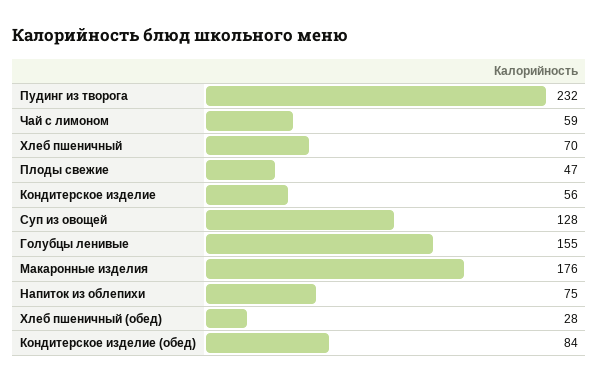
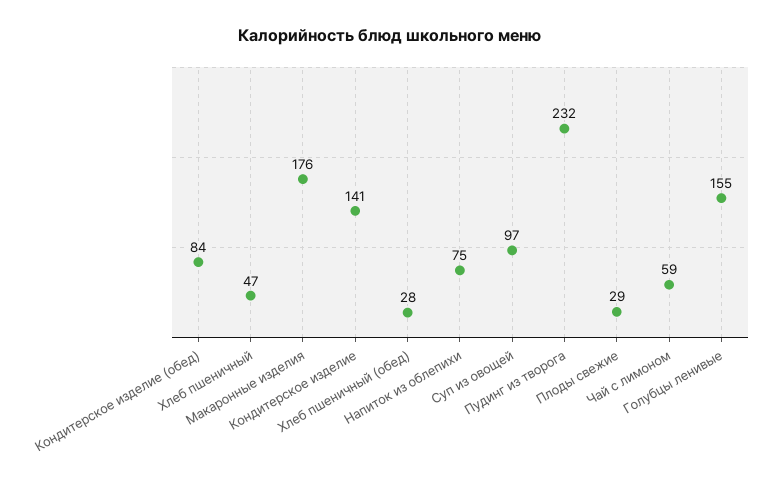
Хлеб пшеничный: 70 -> 47
Плоды свежие: 47 -> 29
Кондитерское изделие: 56 -> 141
Суп из овощей: 128 -> 97

